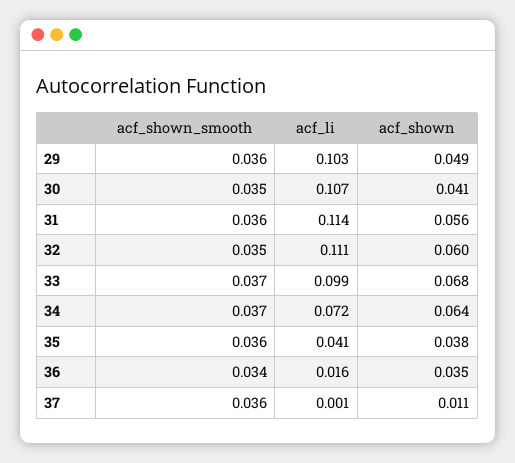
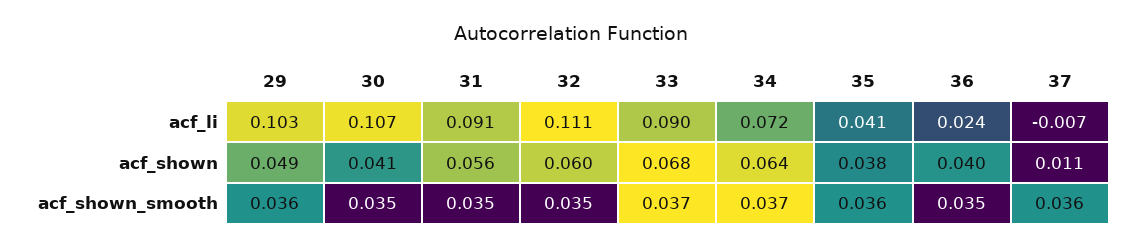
acf_shown_smooth, 31: 0.036 -> 0.035
acf_li, 31: 0.114 -> 0.091
acf_li, 33: 0.099 -> 0.09
acf_shown_smooth, 36: 0.034 -> 0.035
acf_li, 36: 0.016 -> 0.024
acf_shown, 36: 0.035 -> 0.04
acf_li, 37: 0.001 -> -0.007

